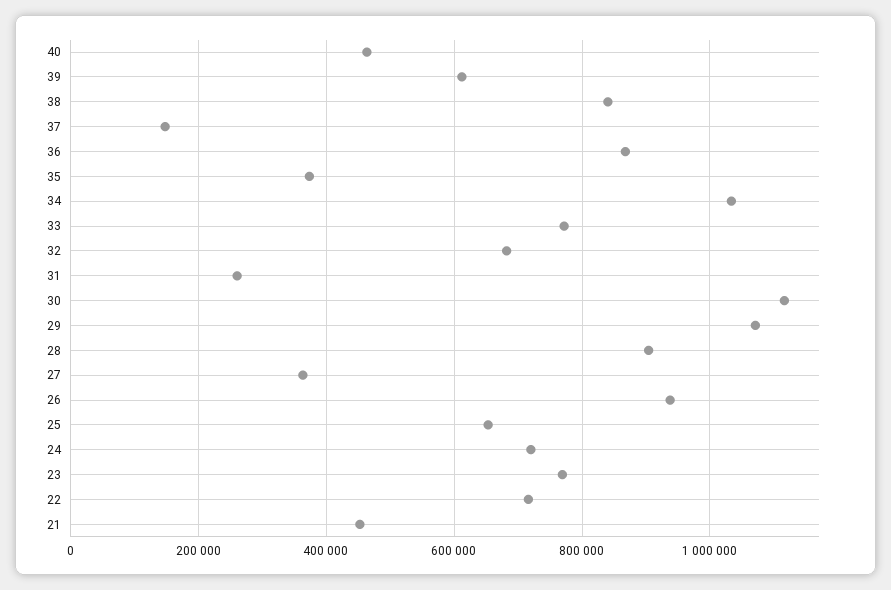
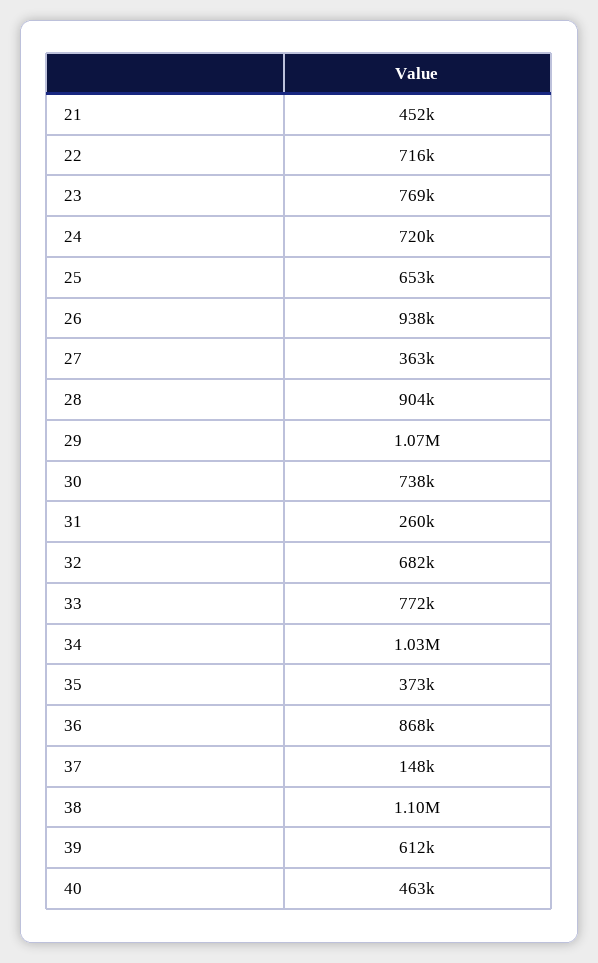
38: 840000 -> 1100000
30: 1120000 -> 738000

